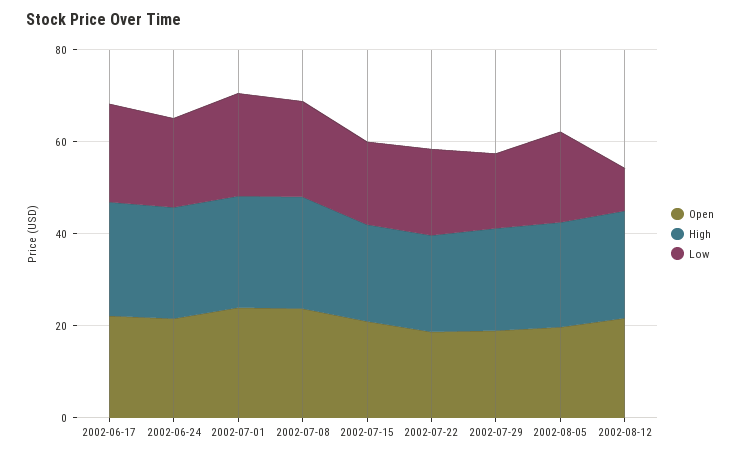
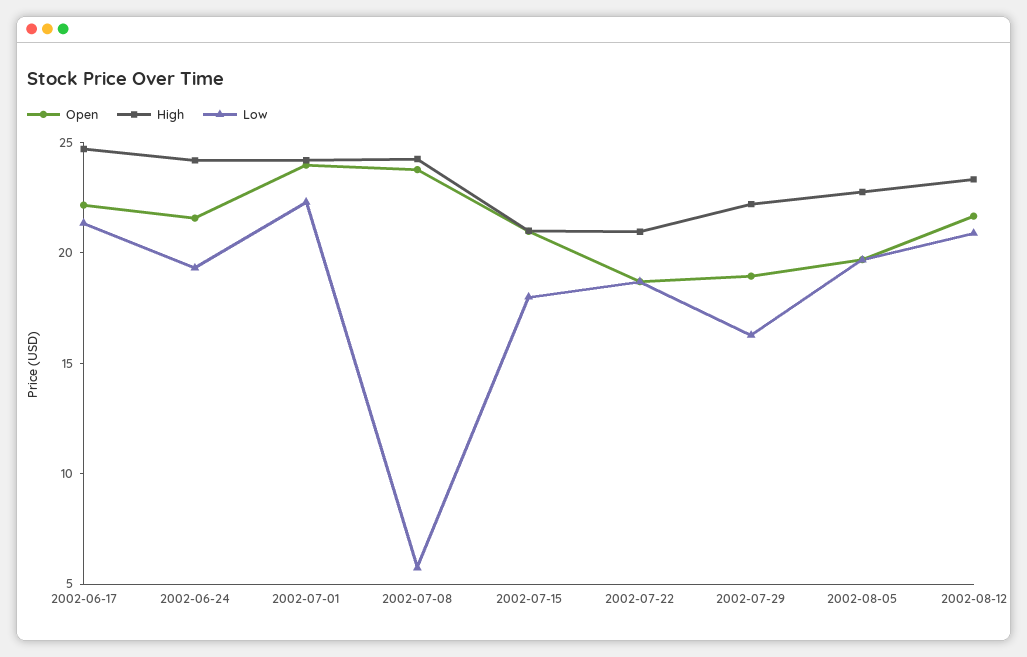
Low, 2002-07-08: 20 -> 6
Low, 2002-08-12: 10 -> 21

